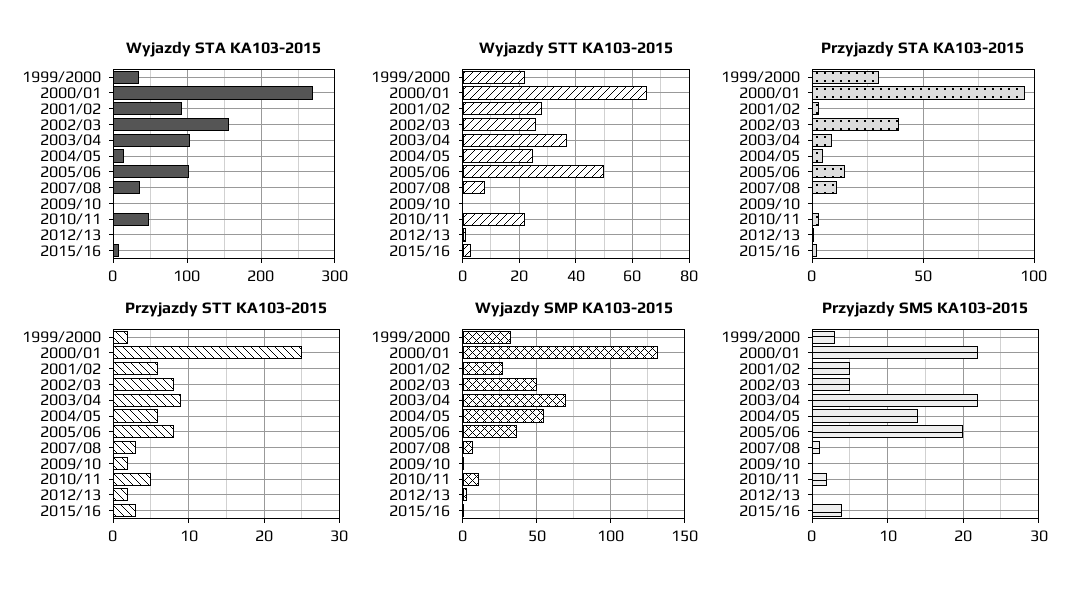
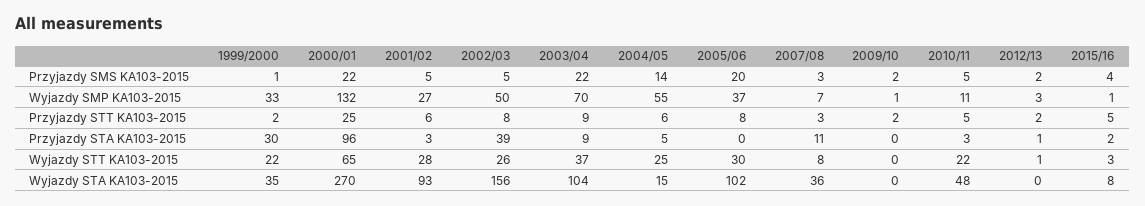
Wyjazdy STT KA103-2015, 2005/06: 50 -> 30
Przyjazdy STA KA103-2015, 2005/06: 15 -> 0
Przyjazdy STT KA103-2015, 2015/16: 3 -> 5
Przyjazdy SMS KA103-2015, 1999/2000: 3 -> 1
Przyjazdy SMS KA103-2015, 2007/08: 1 -> 3
Przyjazdy SMS KA103-2015, 2009/10: 0 -> 2
Przyjazdy SMS KA103-2015, 2010/11: 2 -> 5
Przyjazdy SMS KA103-2015, 2012/13: 0 -> 2

